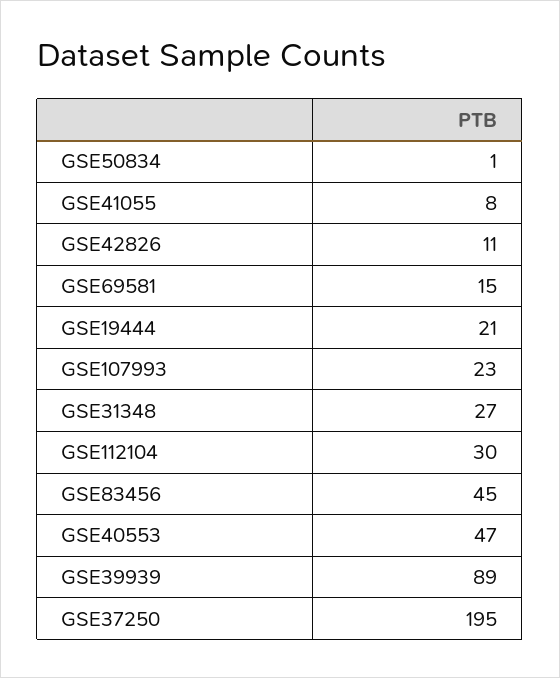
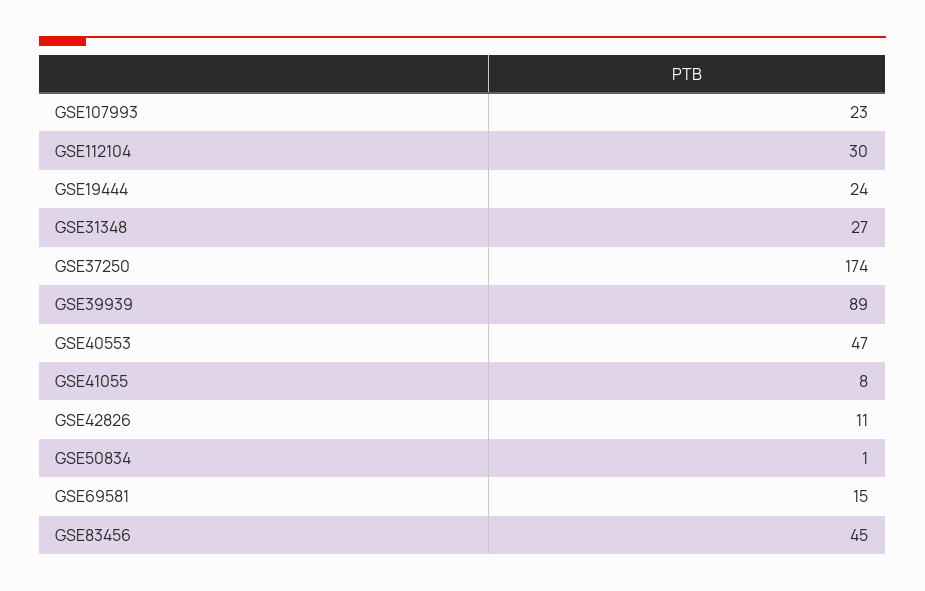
GSE19444: 21 -> 24
GSE37250: 195 -> 174

